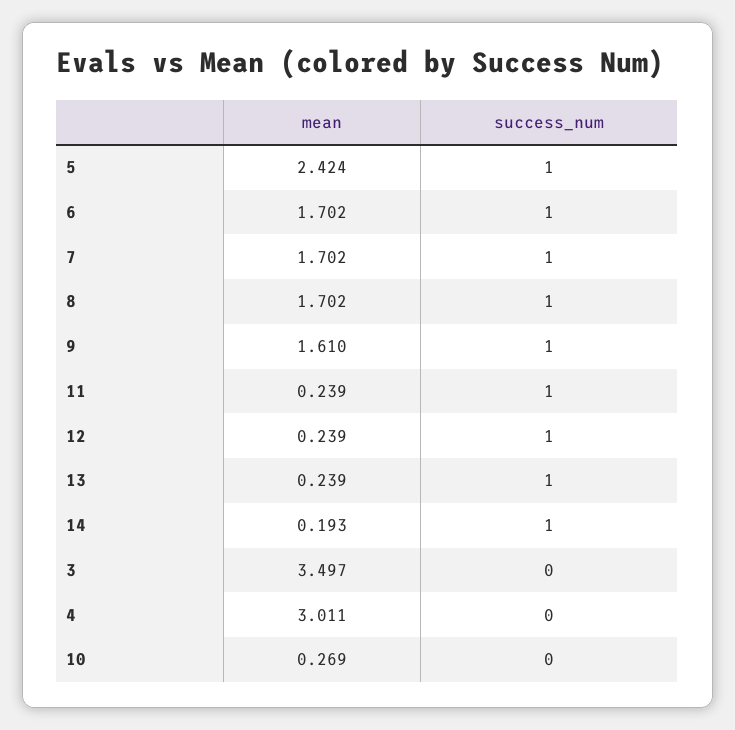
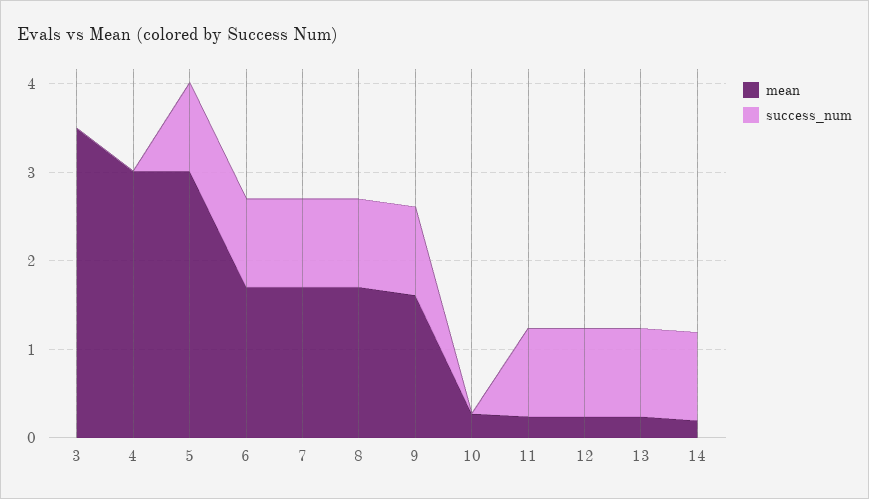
mean, 5: 2.424 -> 3

